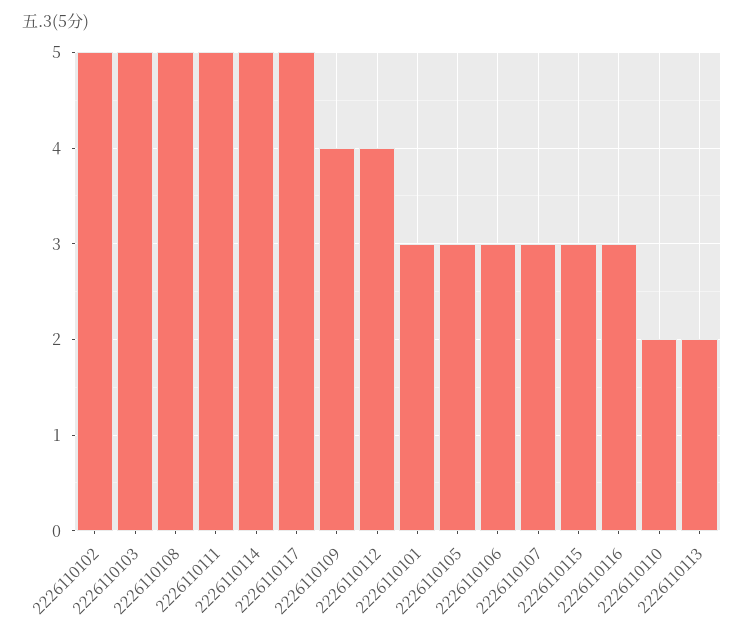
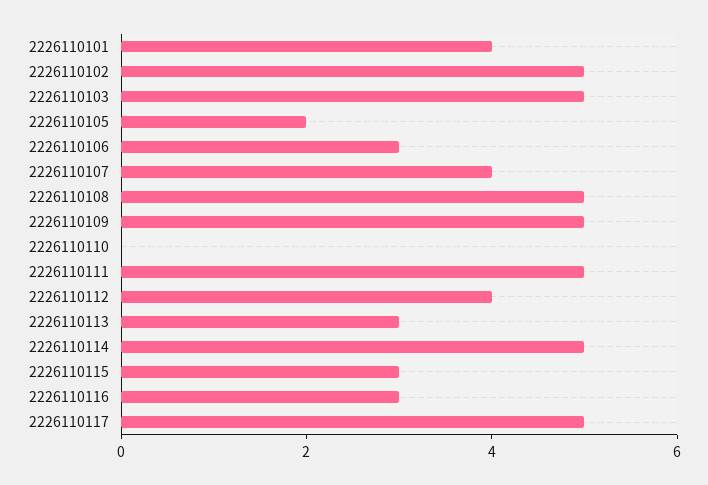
2226110109: 4 -> 5
2226110101: 3 -> 4
2226110105: 3 -> 2
2226110107: 3 -> 4
2226110110: 2 -> 0
2226110113: 2 -> 3

